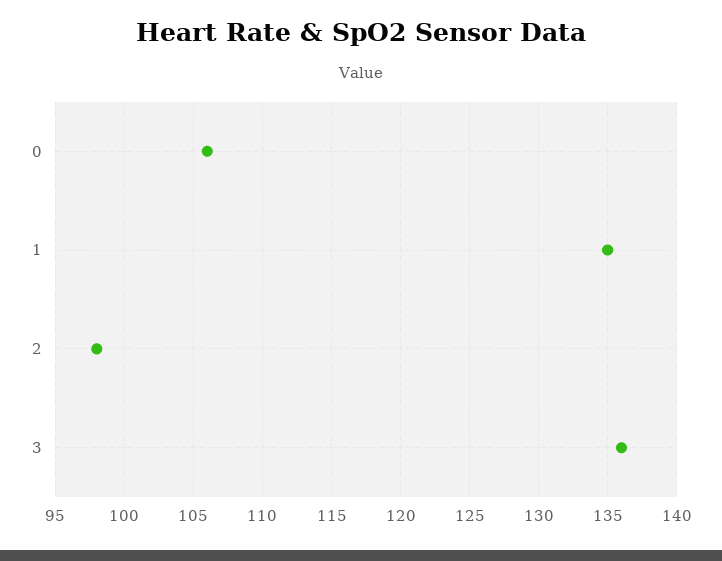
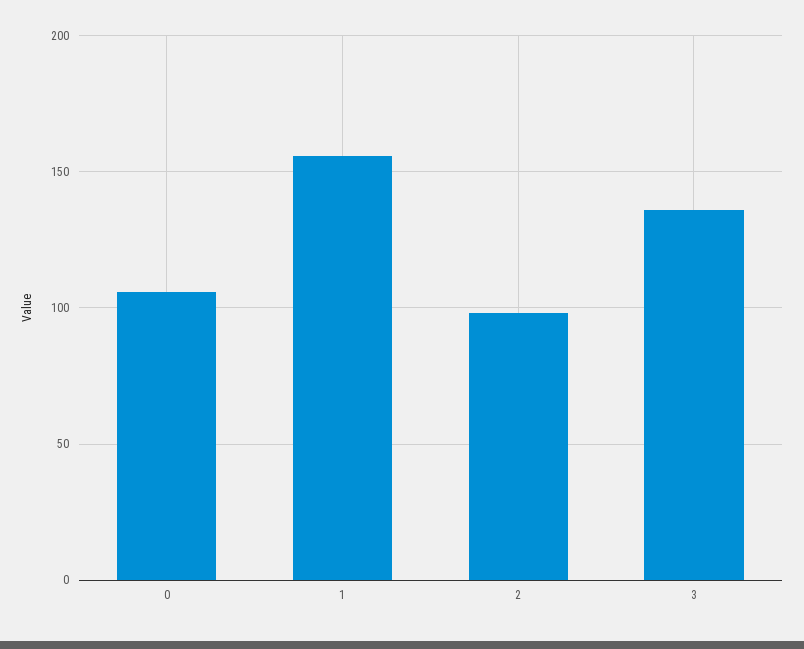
1: 135 -> 155

